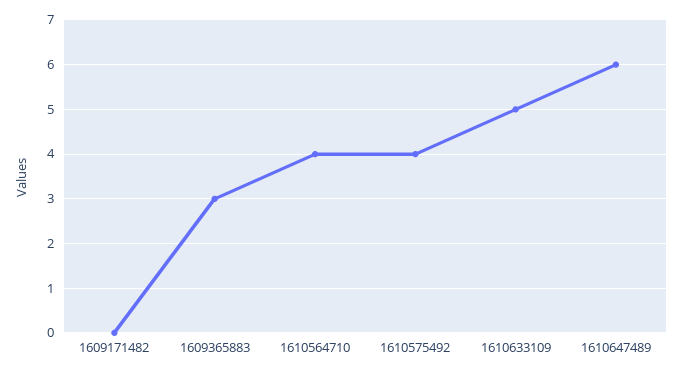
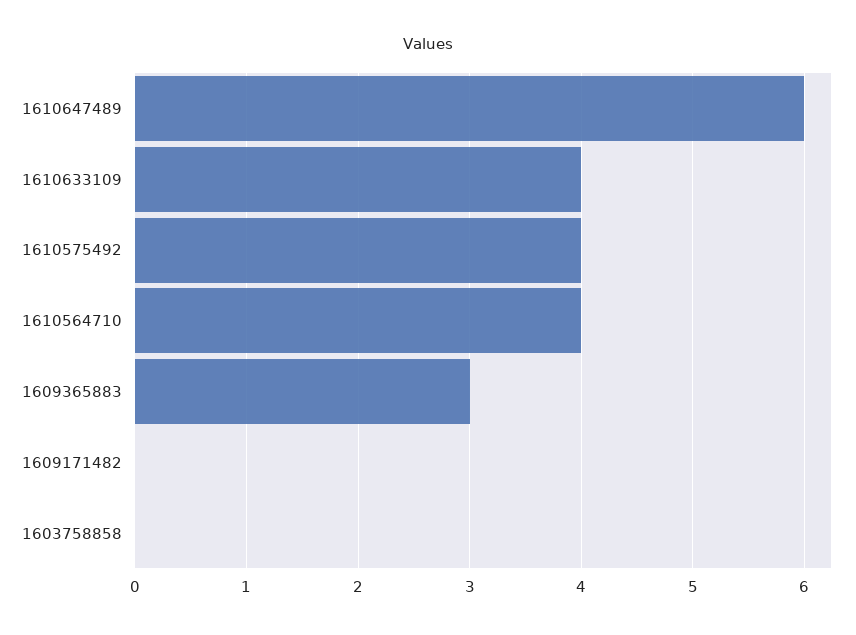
1610633109: 5 -> 4
1603758858: none -> 0

